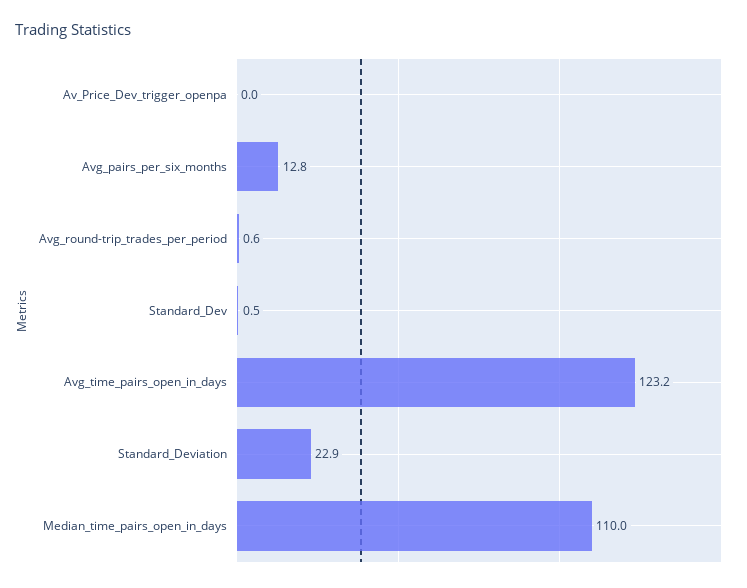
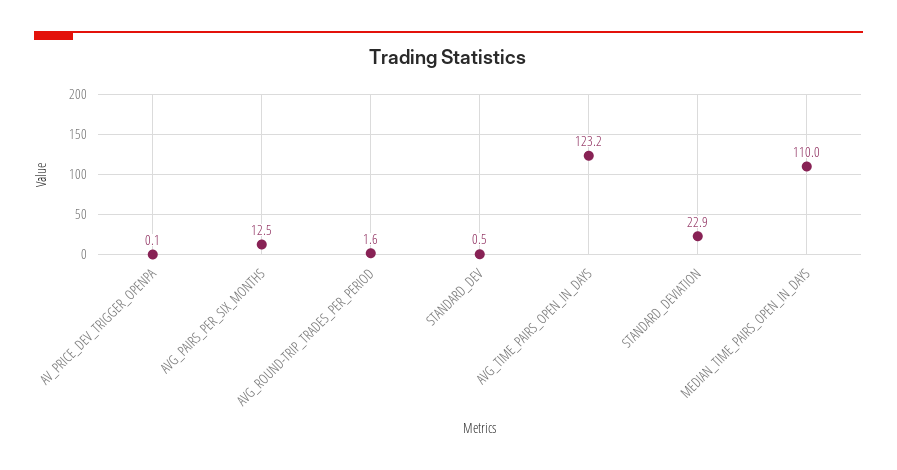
Av_Price_Dev_trigger_openpa: 0 -> 0.1
Avg_pairs_per_six_months: 12.8 -> 12.5
Avg_round-trip_trades_per_period: 0.6 -> 1.6

